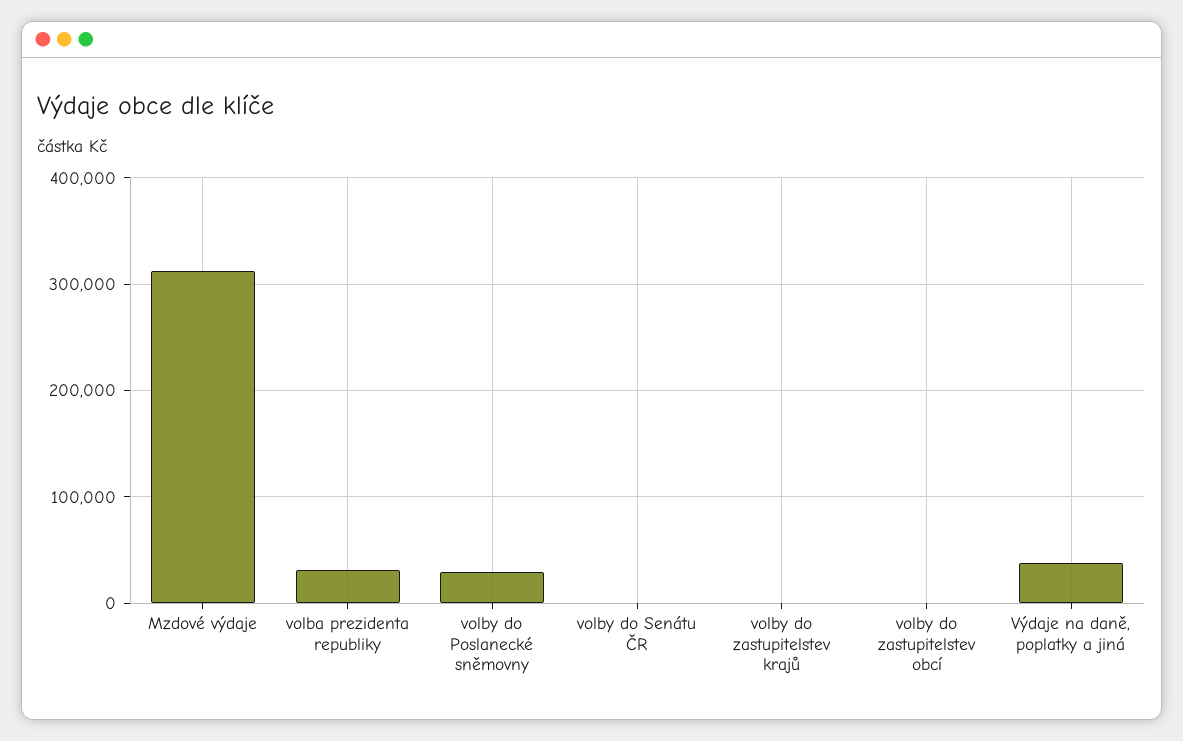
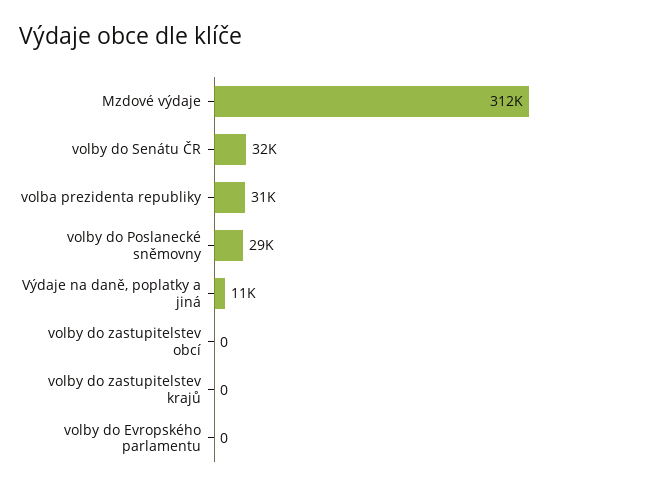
volby do Senátu ČR: 0 -> 32000
Výdaje na daně, poplatky a jiná: 40000 -> 11000
volby do Evropského parlamentu: none -> 0

